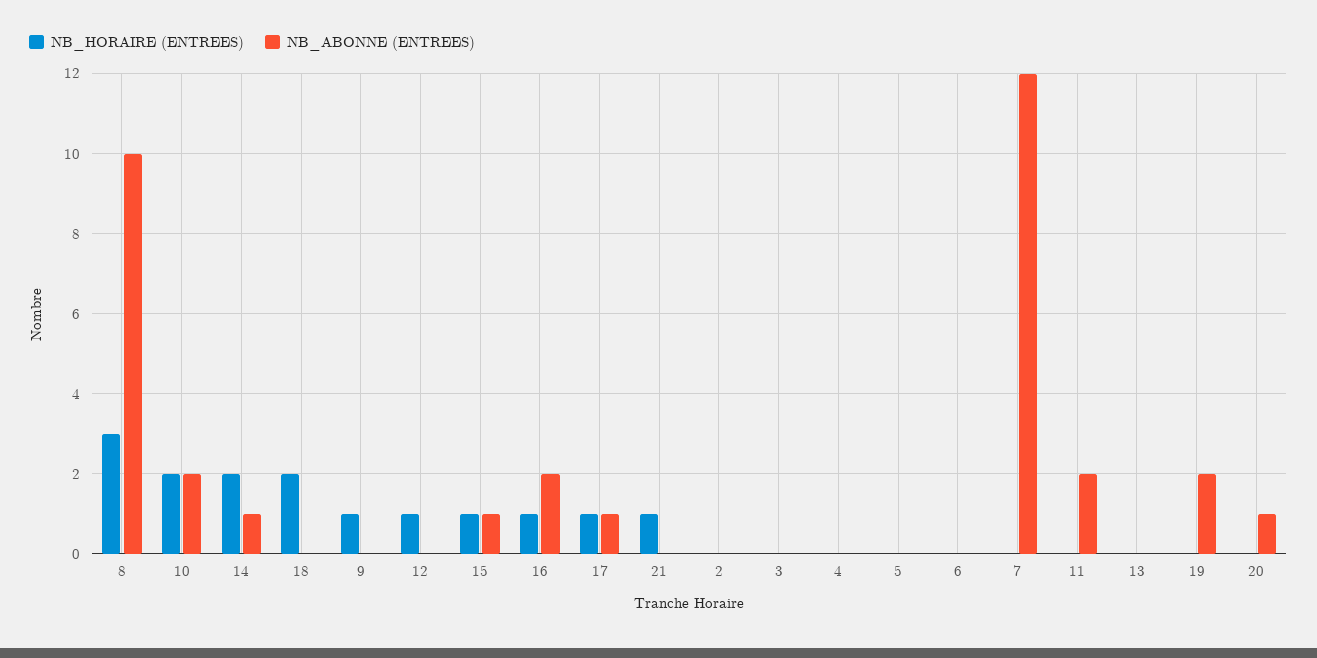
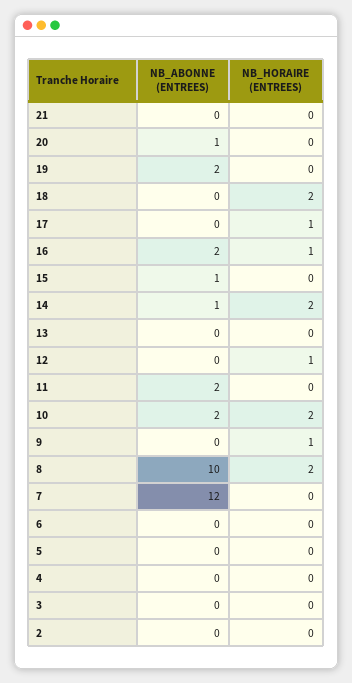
NB_HORAIRE (ENTREES), 8: 3 -> 2
NB_HORAIRE (ENTREES), 15: 1 -> 0
NB_ABONNE (ENTREES), 17: 1 -> 0
NB_HORAIRE (ENTREES), 21: 1 -> 0

